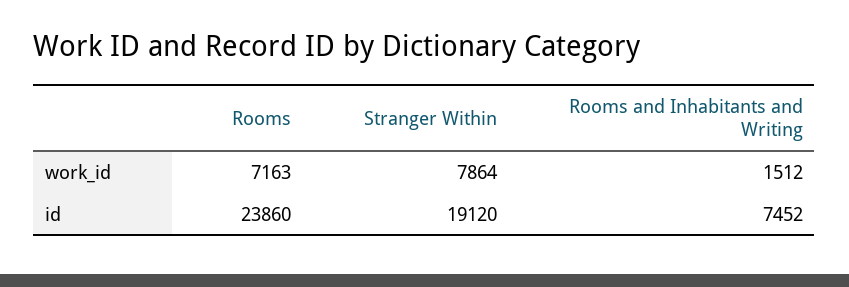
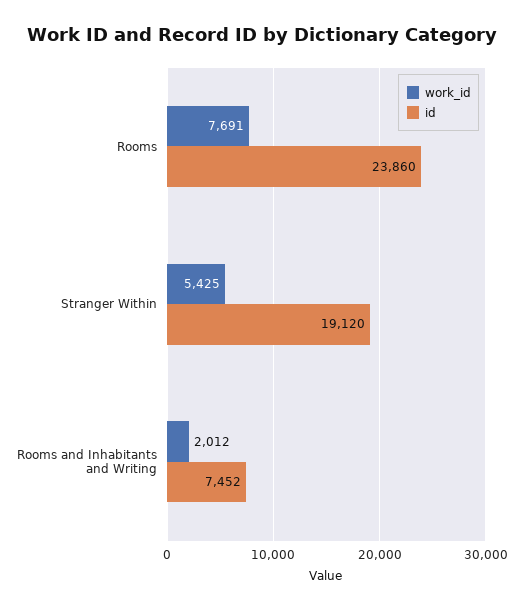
work_id, Rooms: 7163 -> 7691
work_id, Stranger Within: 7864 -> 5425
work_id, Rooms and Inhabitants and Writing: 1512 -> 2012

